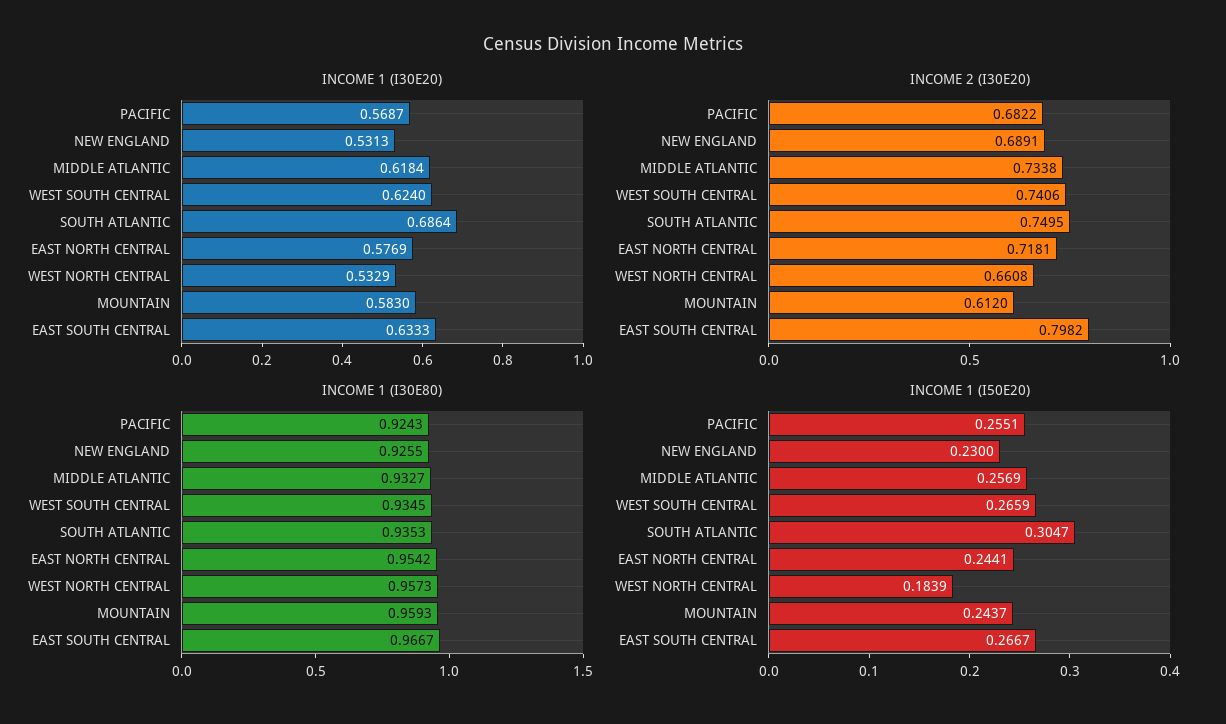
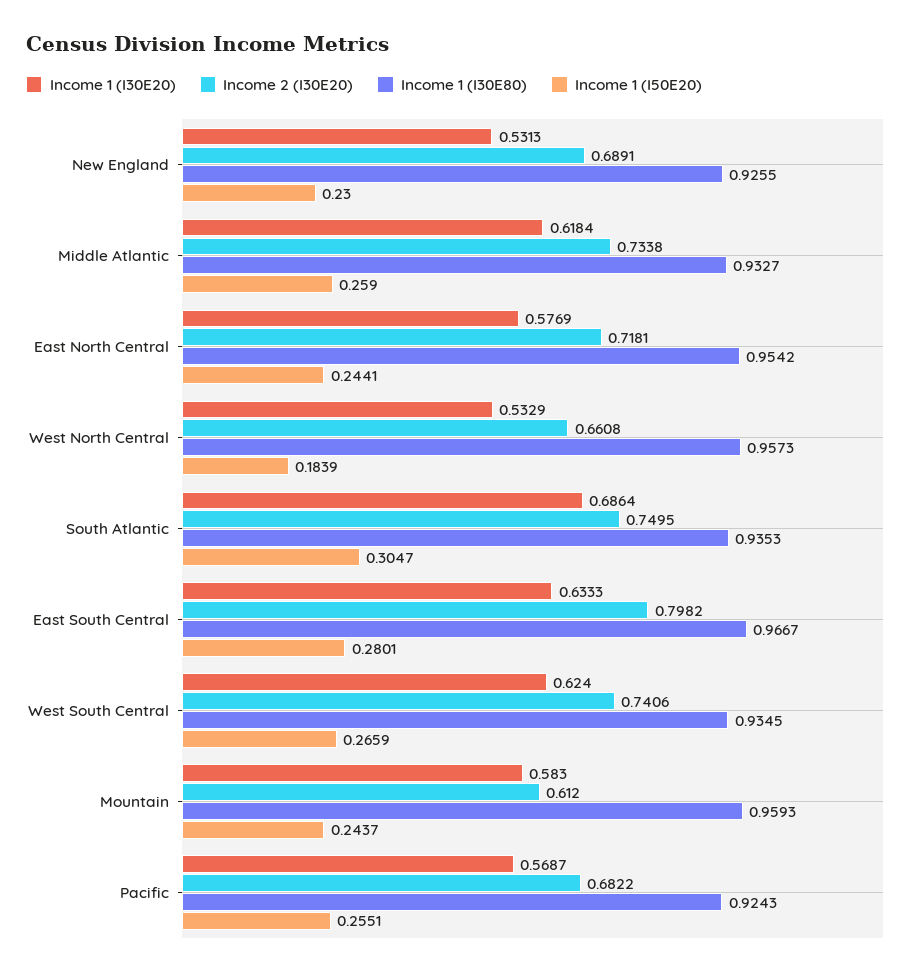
INCOME 1 (I50E20), MIDDLE ATLANTIC: 0.2569 -> 0.259
INCOME 1 (I50E20), EAST SOUTH CENTRAL: 0.2667 -> 0.2801

